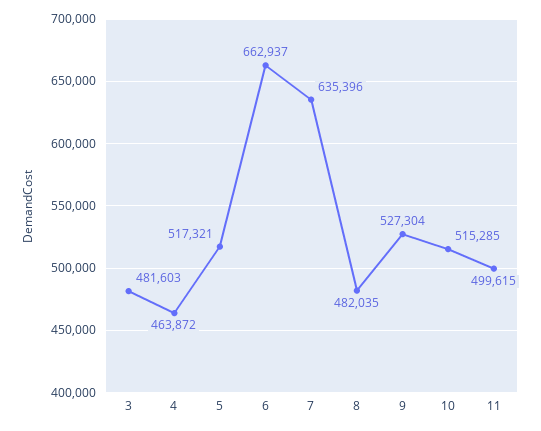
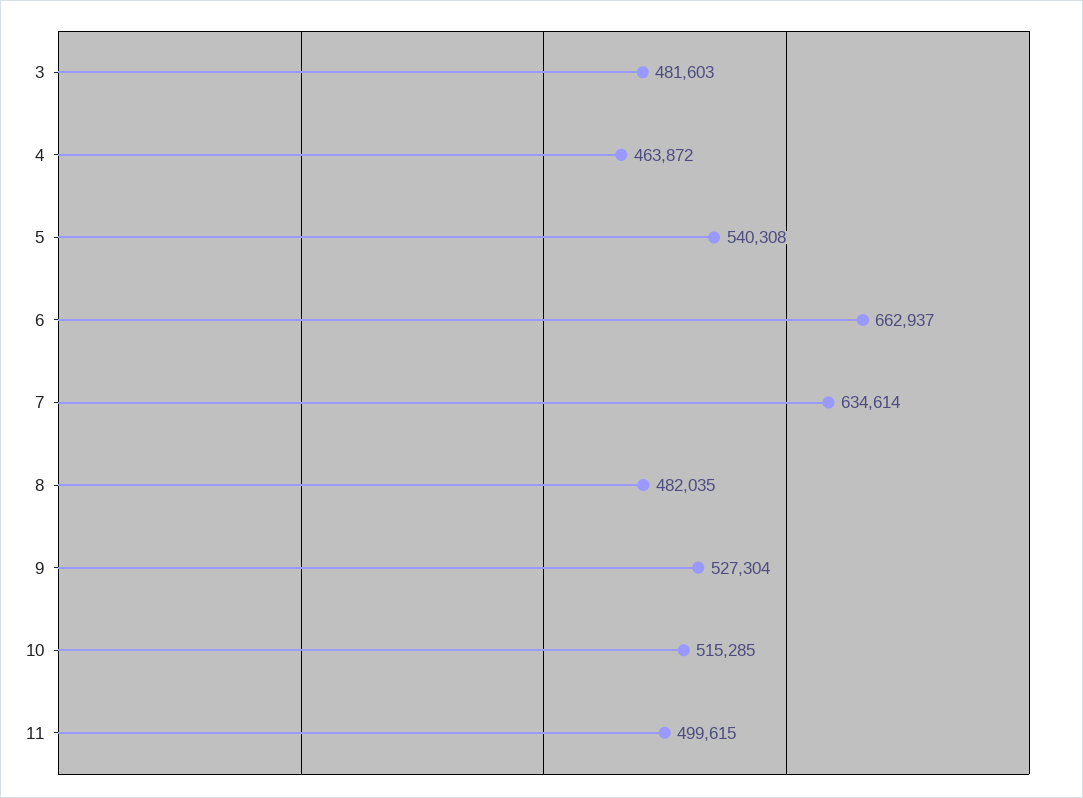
5: 517321 -> 540308
7: 635396 -> 634614

